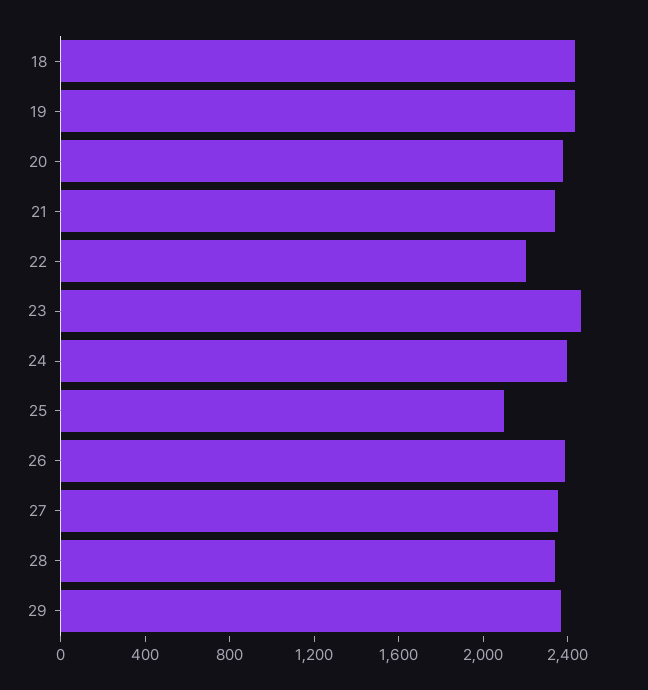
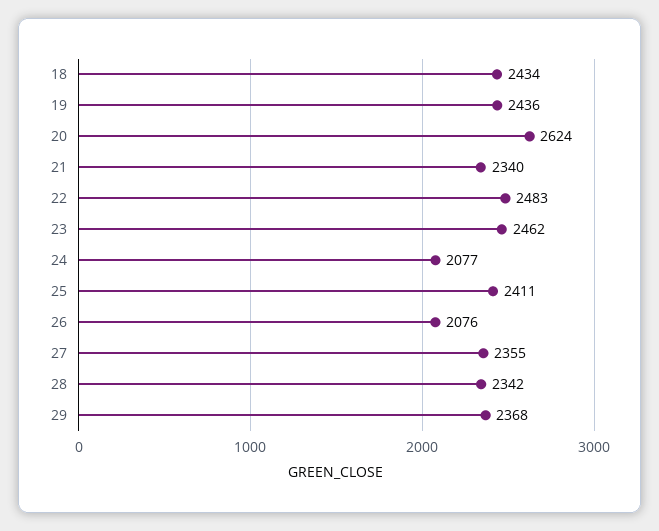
20: 2400 -> 2624
22: 2200 -> 2483
24: 2400 -> 2077
25: 2100 -> 2411
26: 2400 -> 2076

